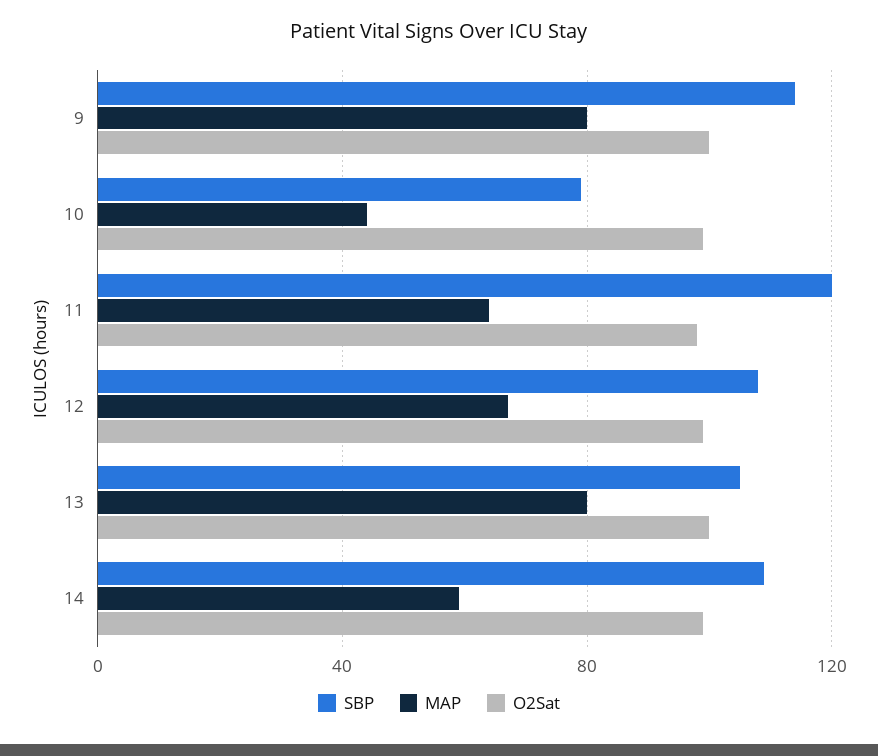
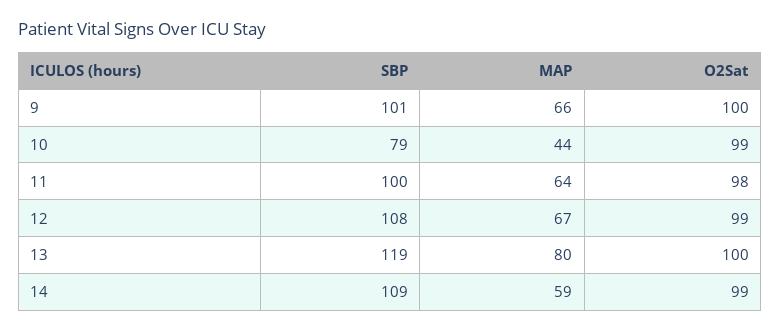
SBP, 9: 115 -> 101
MAP, 9: 80 -> 66
SBP, 11: 120 -> 100
SBP, 13: 105 -> 119

